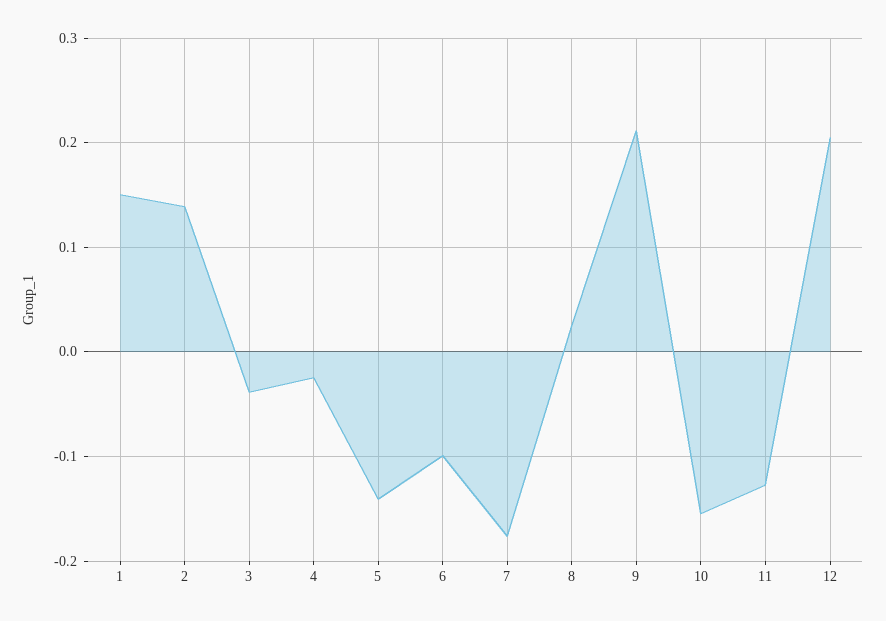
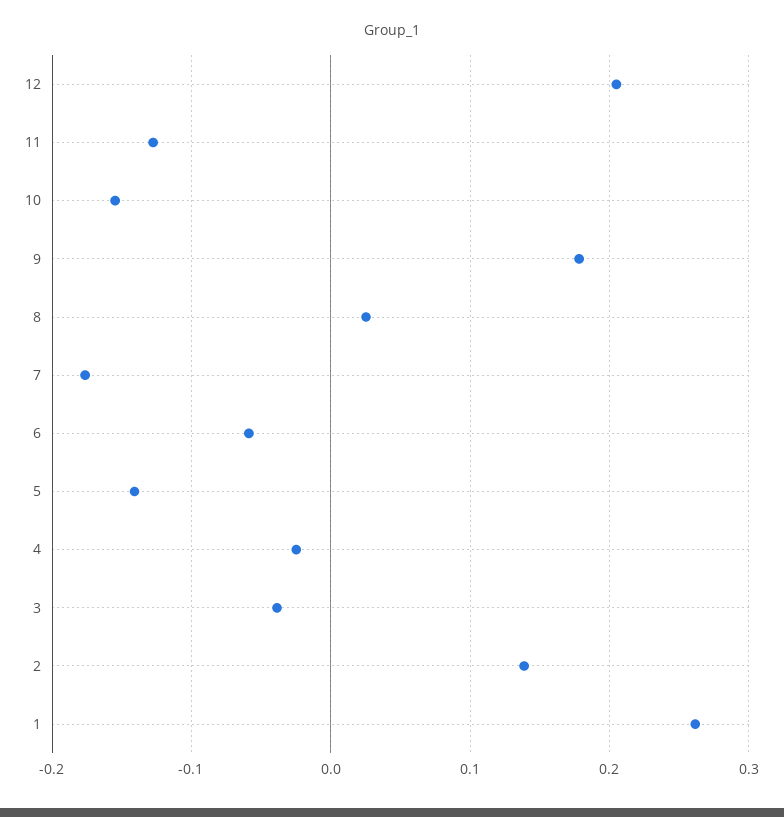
1: 0.15 -> 0.26
6: -0.1 -> -0.06
9: 0.21 -> 0.18

